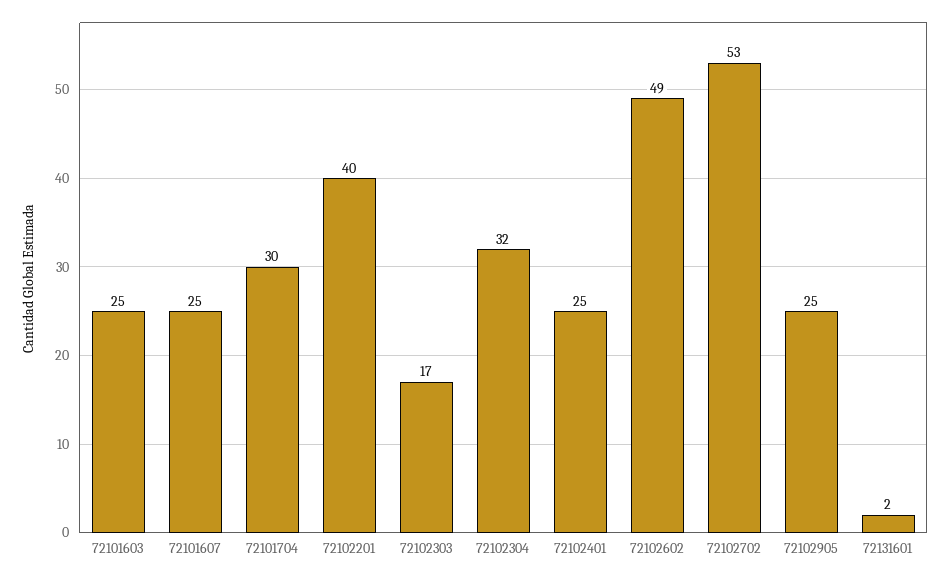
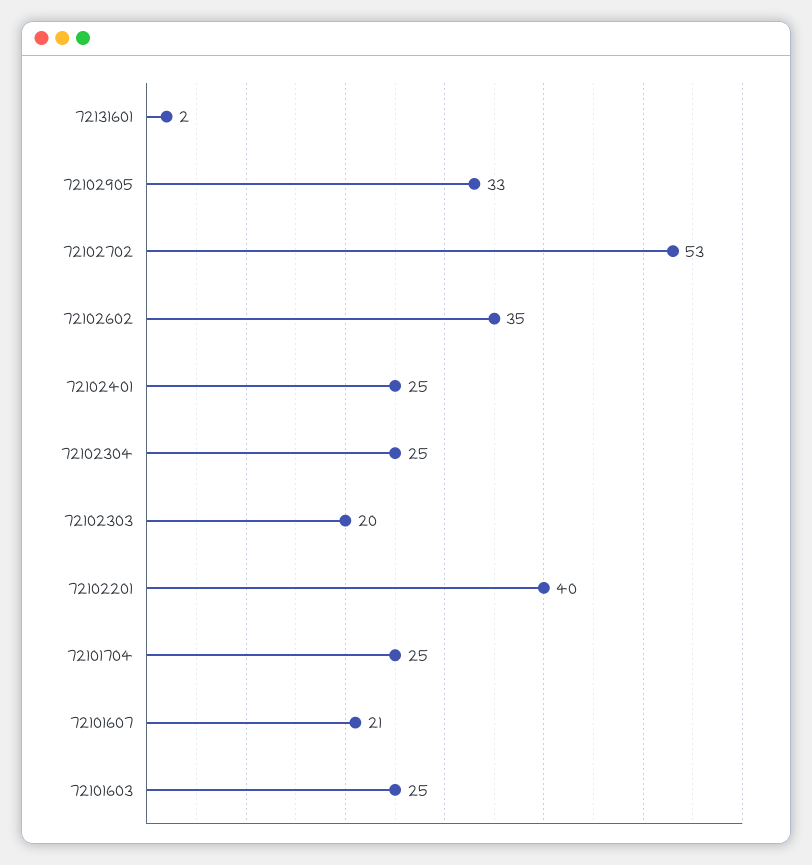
72101607: 25 -> 21
72101704: 30 -> 25
72102303: 17 -> 20
72102304: 32 -> 25
72102602: 49 -> 35
72102905: 25 -> 33

